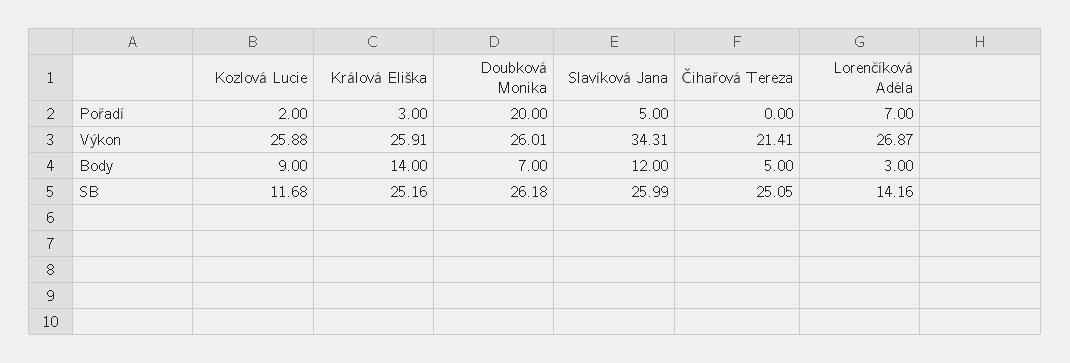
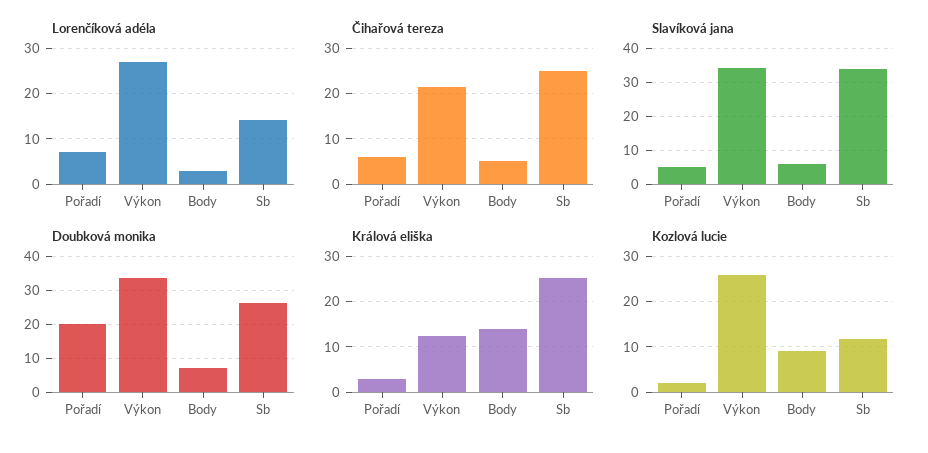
Čihařová Tereza, Pořadí: 0 -> 6
Králová Eliška, Výkon: 25.91 -> 12
Doubková Monika, Výkon: 26.01 -> 34
Slavíková Jana, Body: 12 -> 6
Slavíková Jana, SB: 25.99 -> 34

